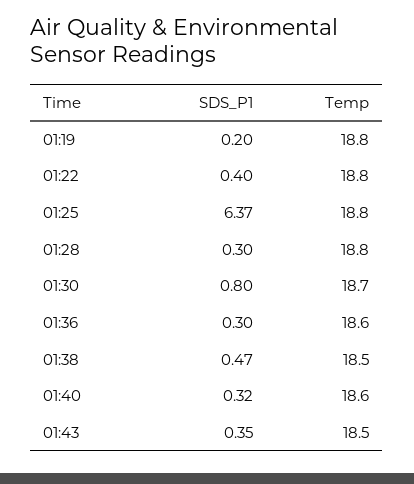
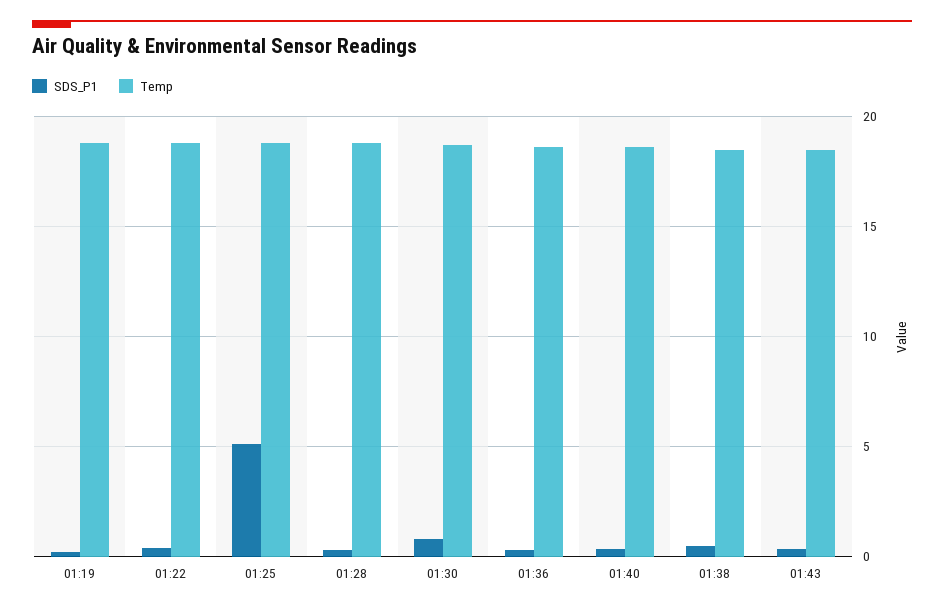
SDS_P1, 01:25: 6.37 -> 5

